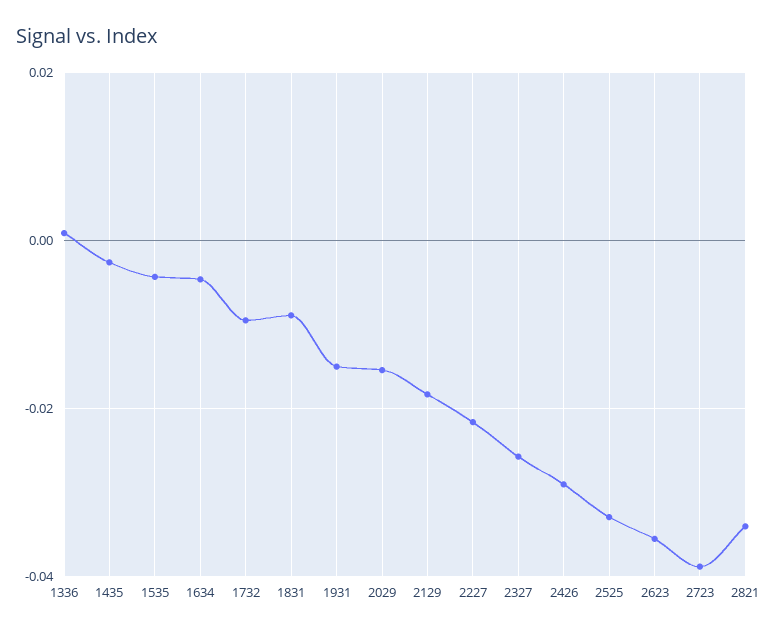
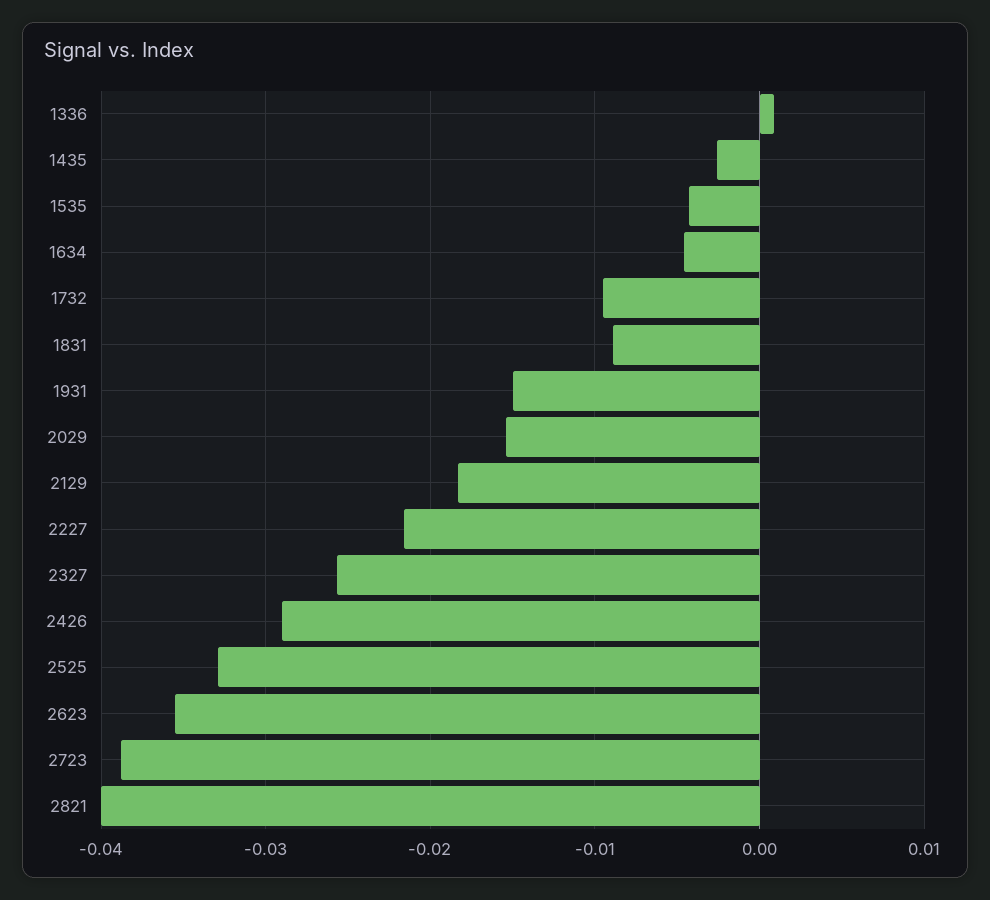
2821: -0.034 -> -0.04

